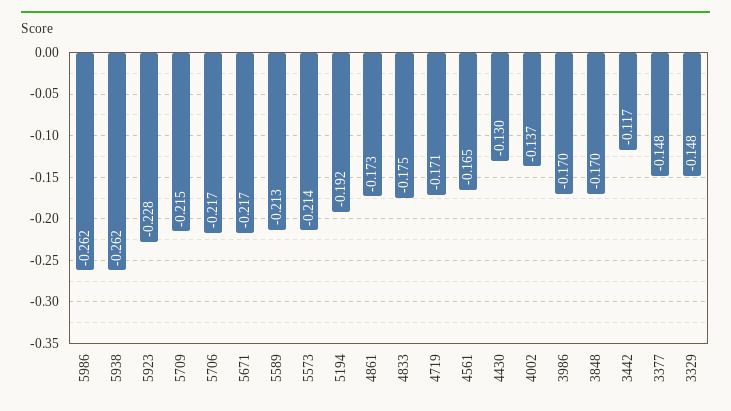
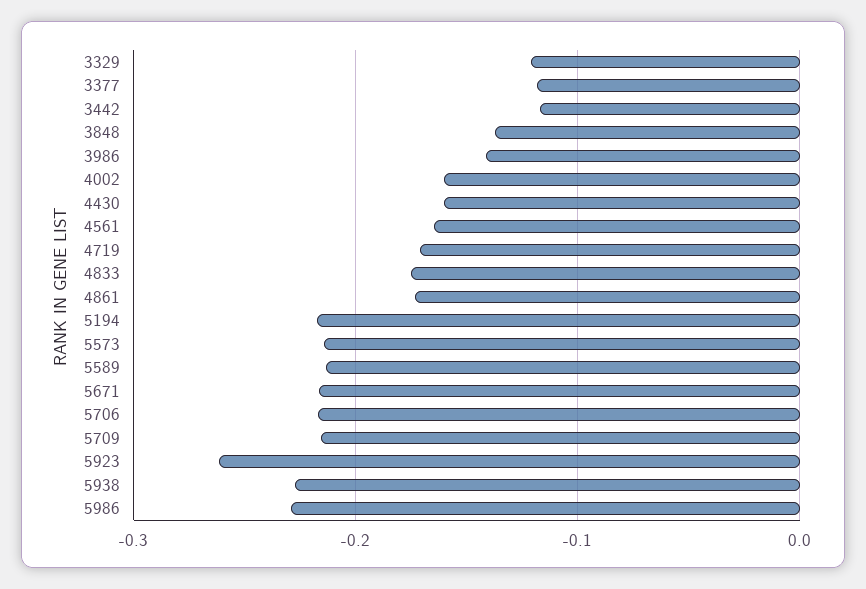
5986: -0.262 -> -0.23
5938: -0.262 -> -0.23
5923: -0.228 -> -0.26
5194: -0.192 -> -0.22
4430: -0.13 -> -0.16
4002: -0.137 -> -0.16
3986: -0.17 -> -0.14
3848: -0.17 -> -0.14
3377: -0.148 -> -0.12
3329: -0.148 -> -0.12

